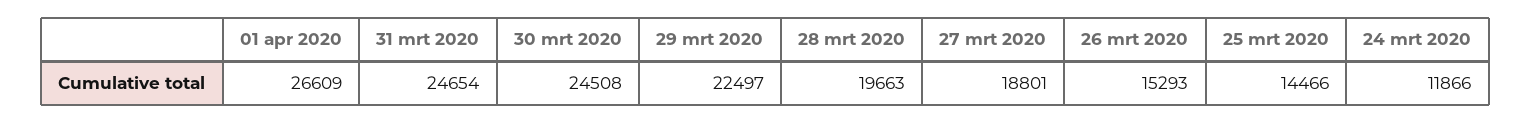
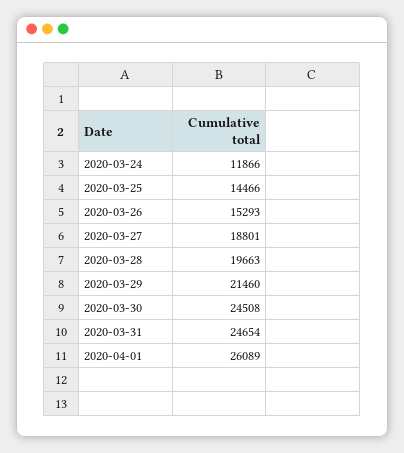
01 apr 2020: 26609 -> 26089
29 mrt 2020: 22497 -> 21460

